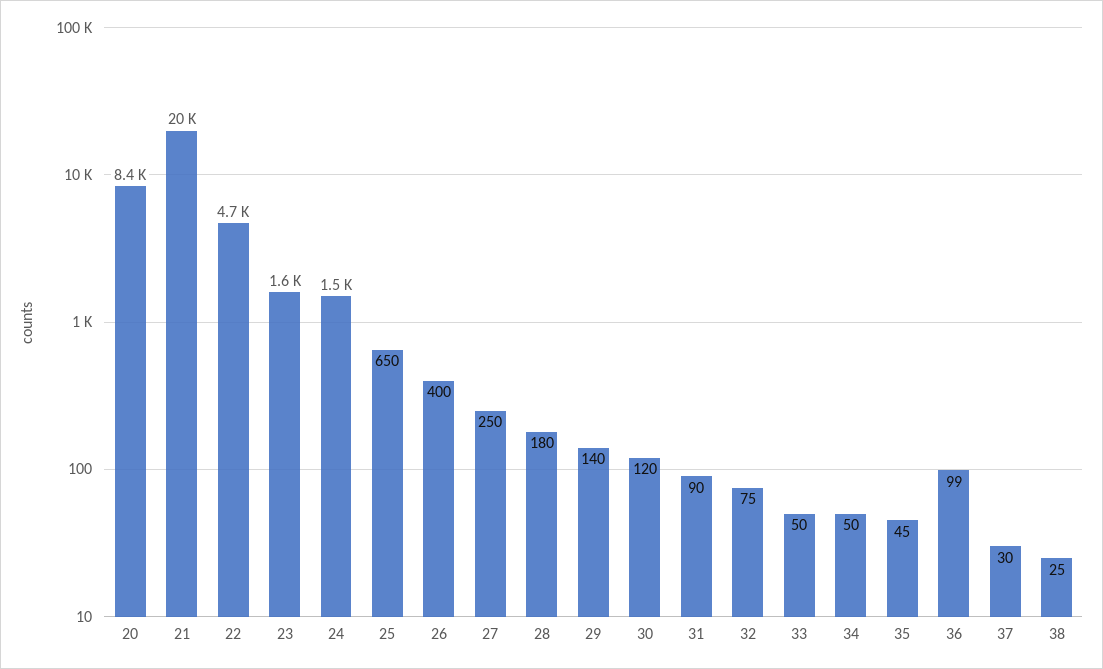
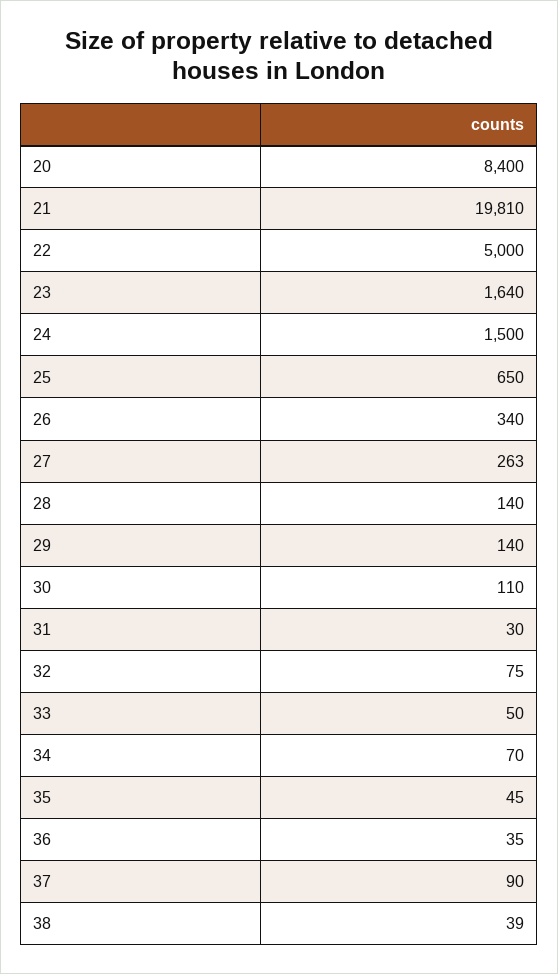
22: 4700 -> 5000
26: 400 -> 340
27: 250 -> 263
28: 180 -> 140
30: 120 -> 110
31: 90 -> 30
34: 50 -> 70
36: 99 -> 35
37: 30 -> 90
38: 25 -> 39

